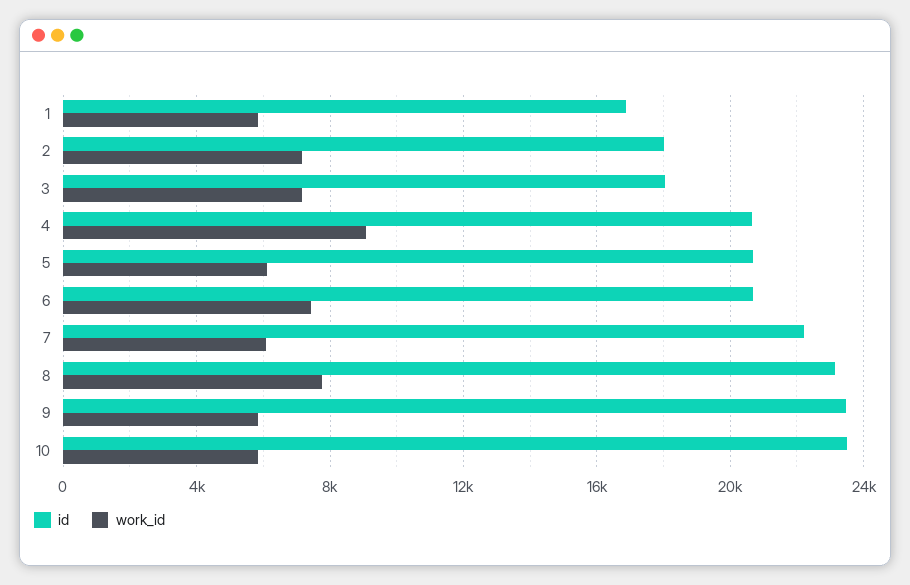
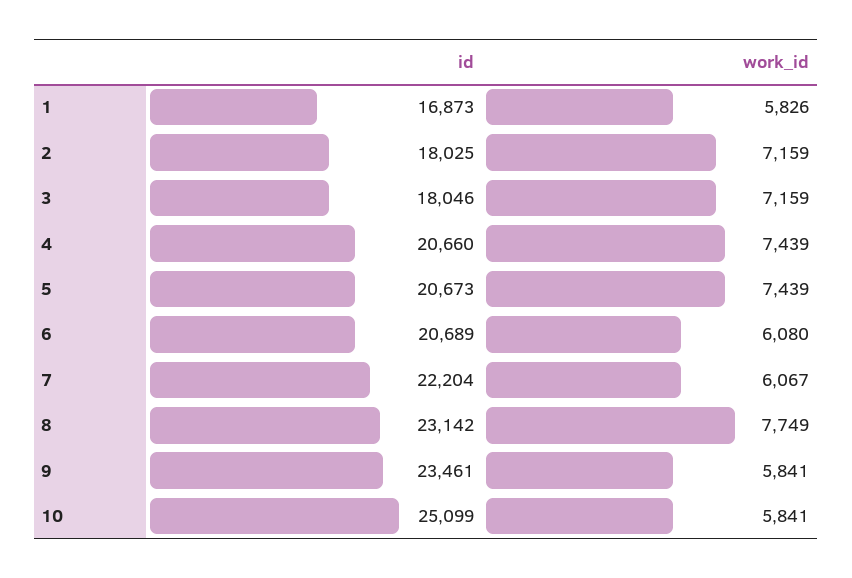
work_id, 4: 9000 -> 7439
work_id, 5: 6000 -> 7439
work_id, 6: 7500 -> 6080
id, 10: 23500 -> 25099

